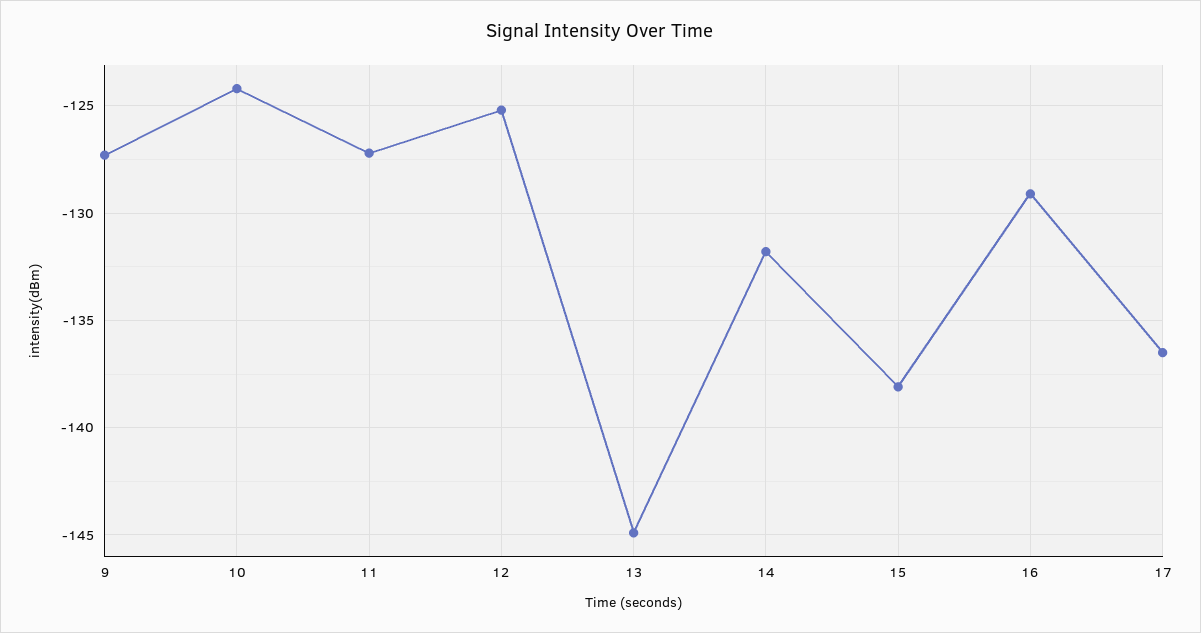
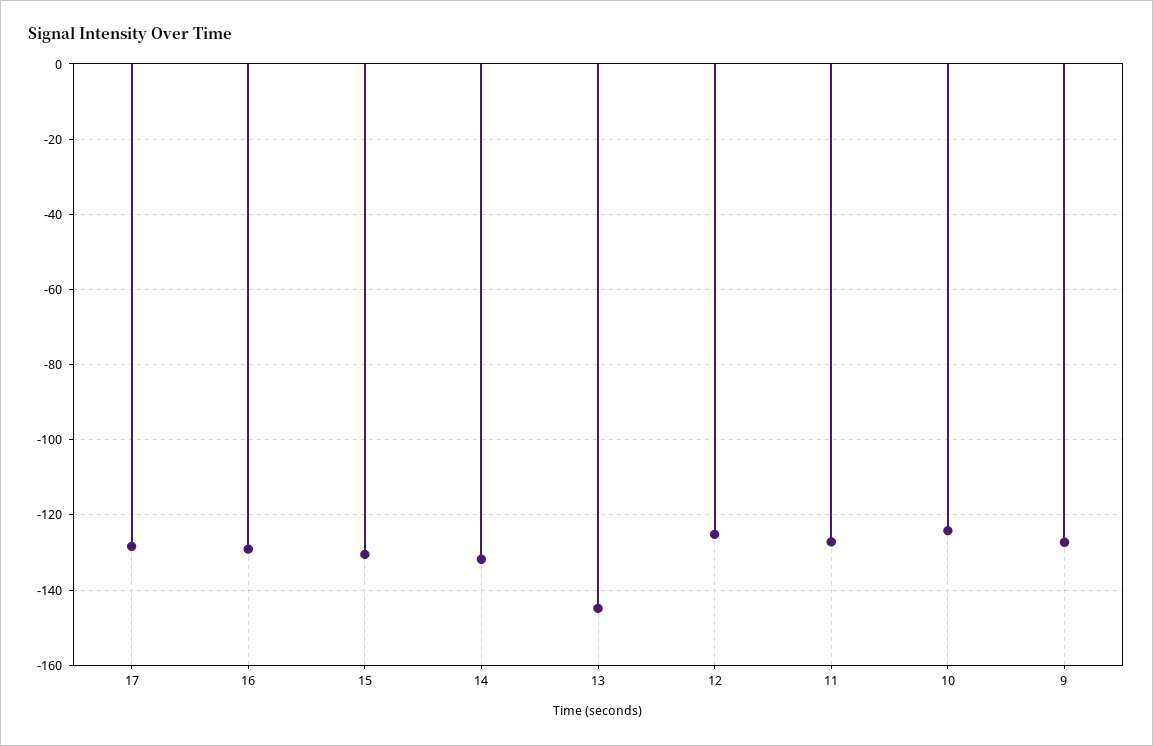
15: -138 -> -130
17: -136.5 -> -128

